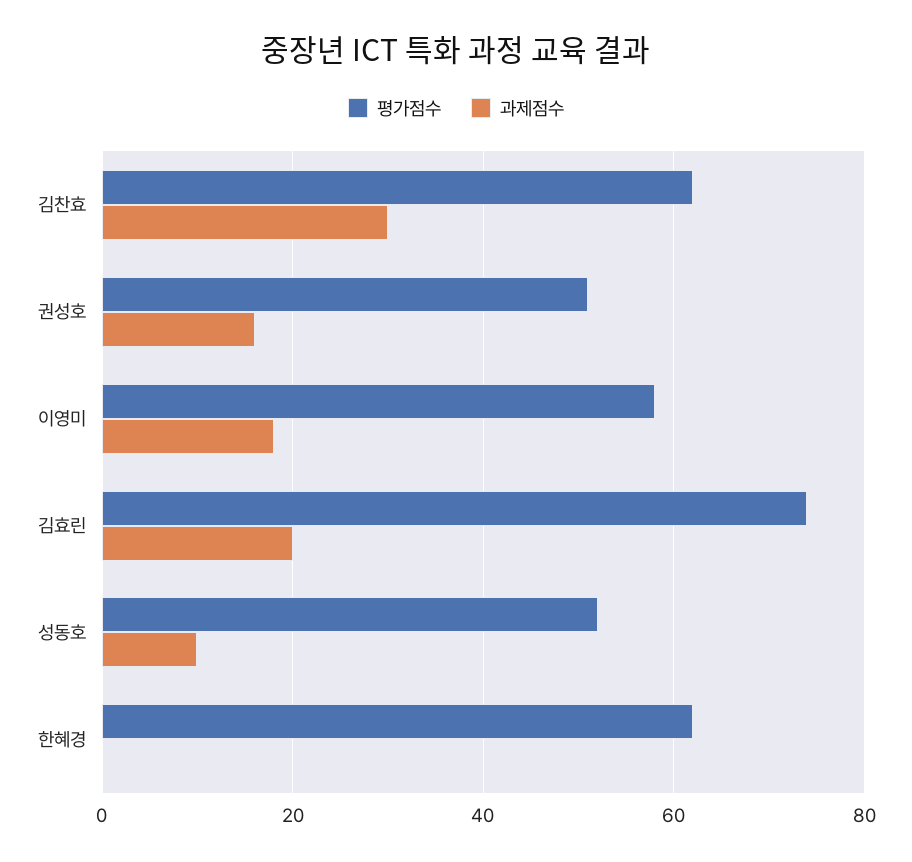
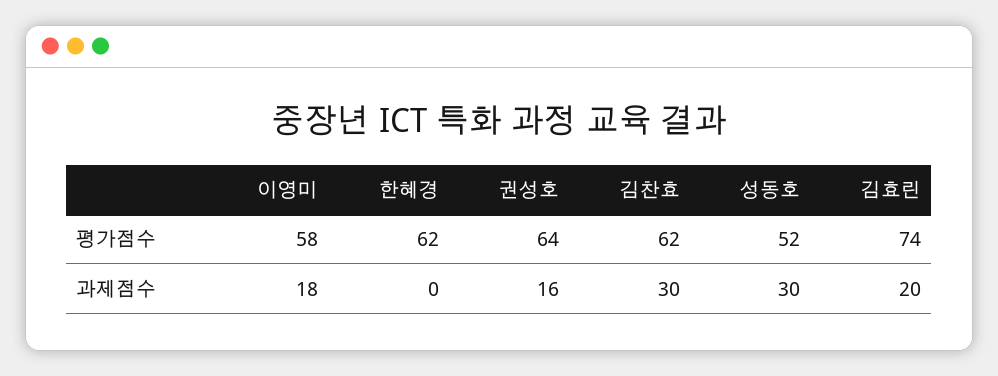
평가점수, 권성호: 50 -> 64
과제점수, 성동호: 10 -> 30

